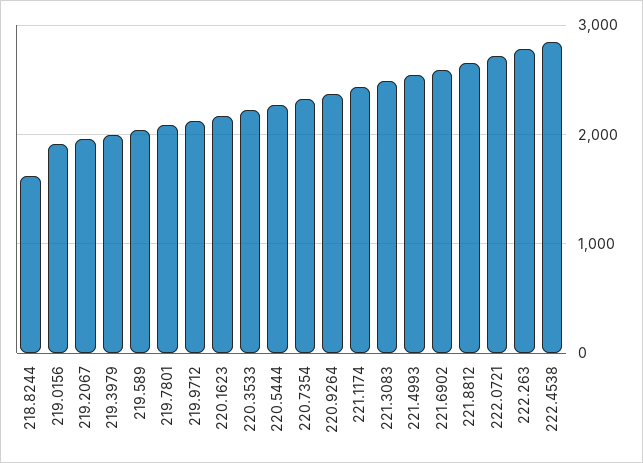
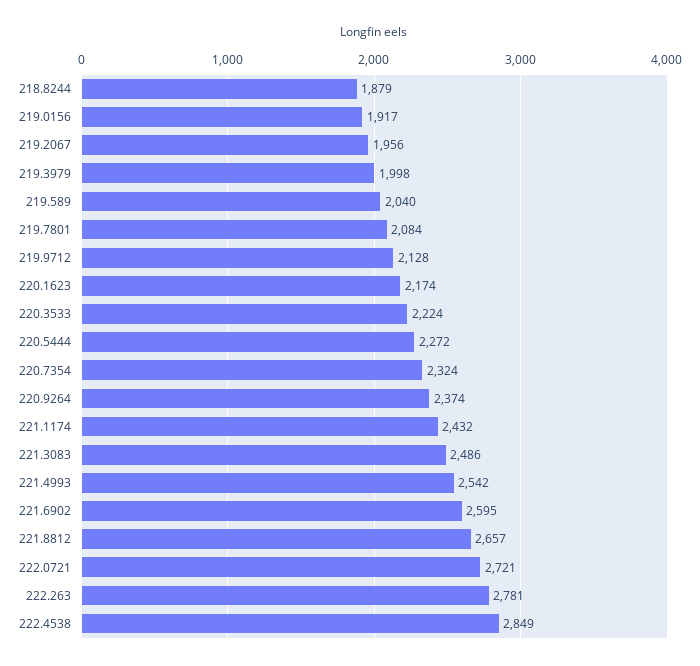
218.8244: 1600 -> 1879

